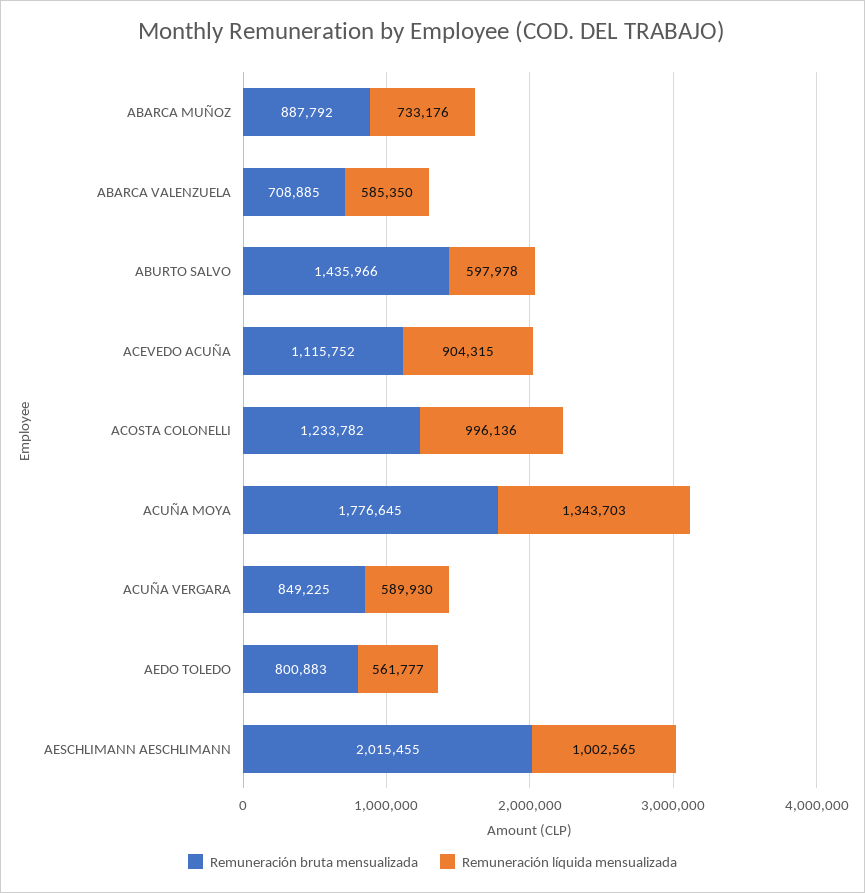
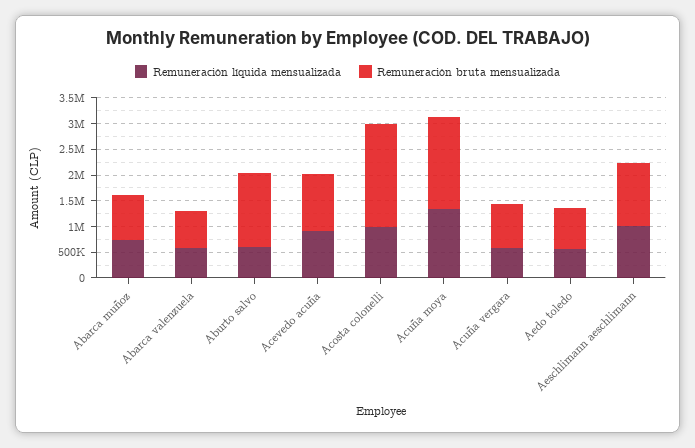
Remuneración bruta mensualizada, ACOSTA COLONELLI: 1233782 -> 2000000
Remuneración bruta mensualizada, AESCHLIMANN AESCHLIMANN: 2015455 -> 1250000

